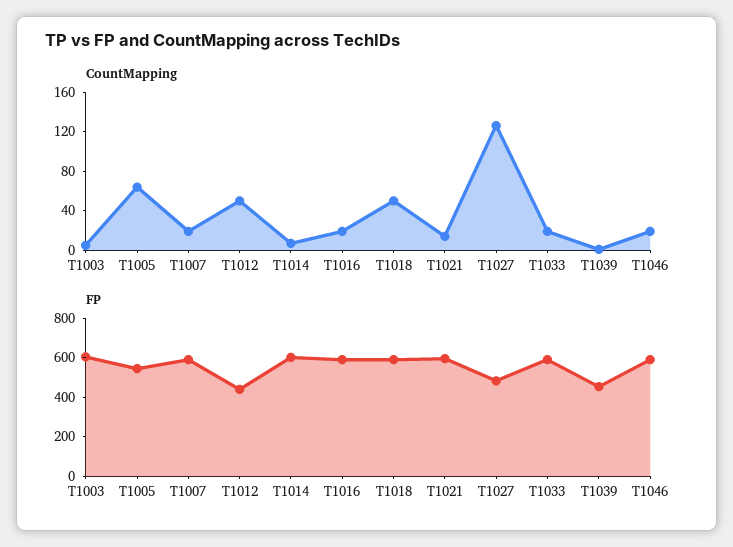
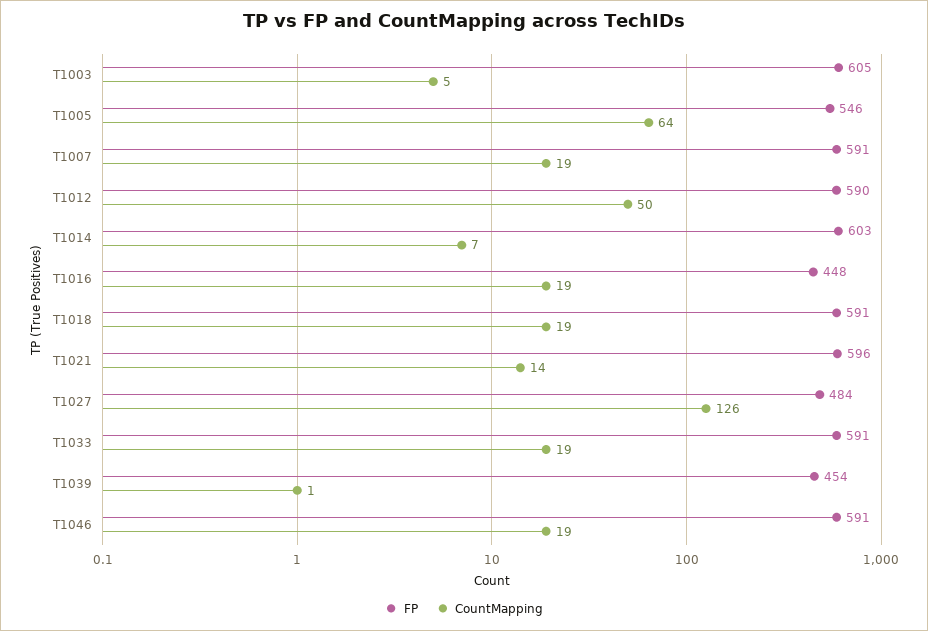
CountMapping, T1018: 50 -> 19
FP, T1012: 450 -> 590
FP, T1016: 600 -> 448

